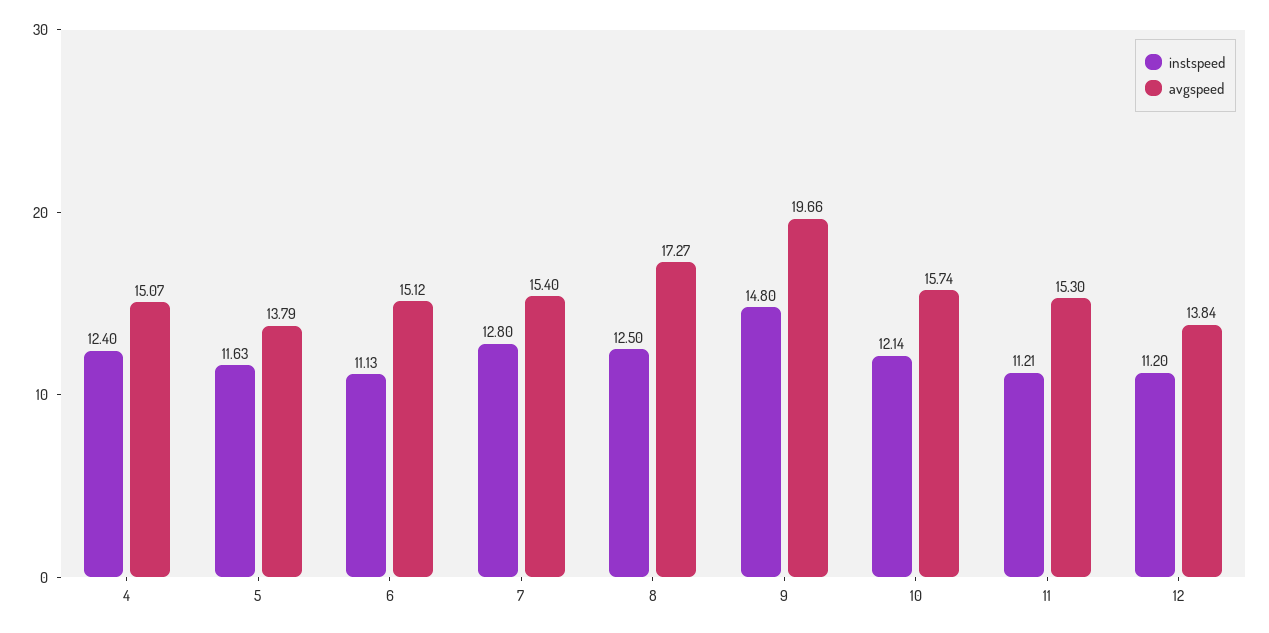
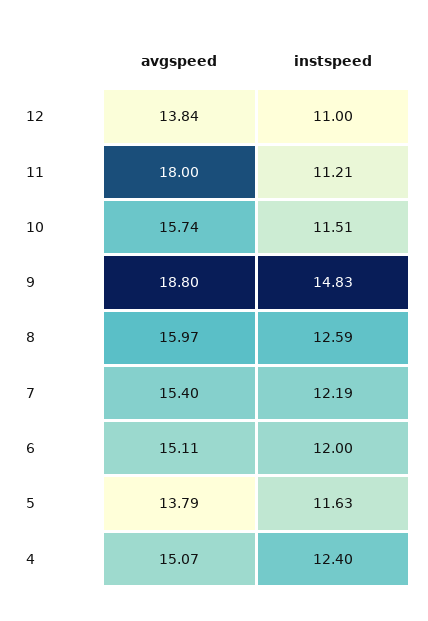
instspeed, 6: 11.13 -> 12
avgspeed, 6: 15.12 -> 15.11
instspeed, 7: 12.8 -> 12.19
instspeed, 8: 12.5 -> 12.59
avgspeed, 8: 17.27 -> 15.97
instspeed, 9: 14.8 -> 14.83
avgspeed, 9: 19.66 -> 18.8
instspeed, 10: 12.14 -> 11.51
avgspeed, 11: 15.3 -> 18
instspeed, 12: 11.2 -> 11

